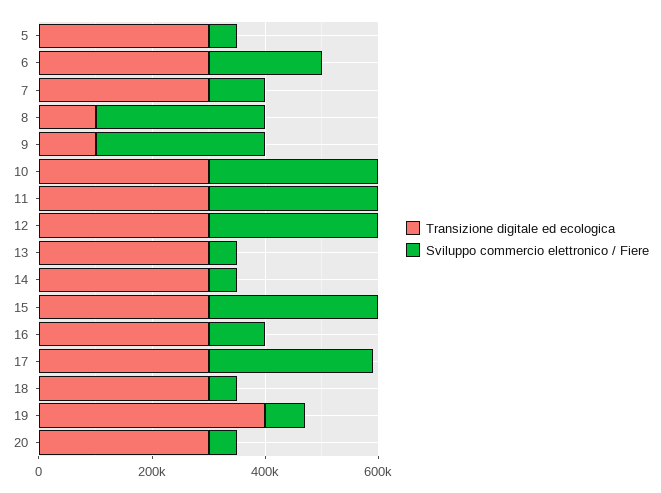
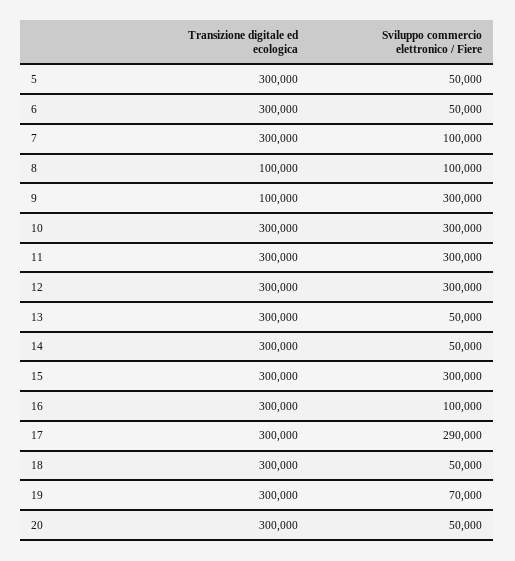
Sviluppo commercio elettronico / Fiere, 6: 200000 -> 50000
Sviluppo commercio elettronico / Fiere, 8: 300000 -> 100000
Transizione digitale ed ecologica, 19: 400000 -> 300000

